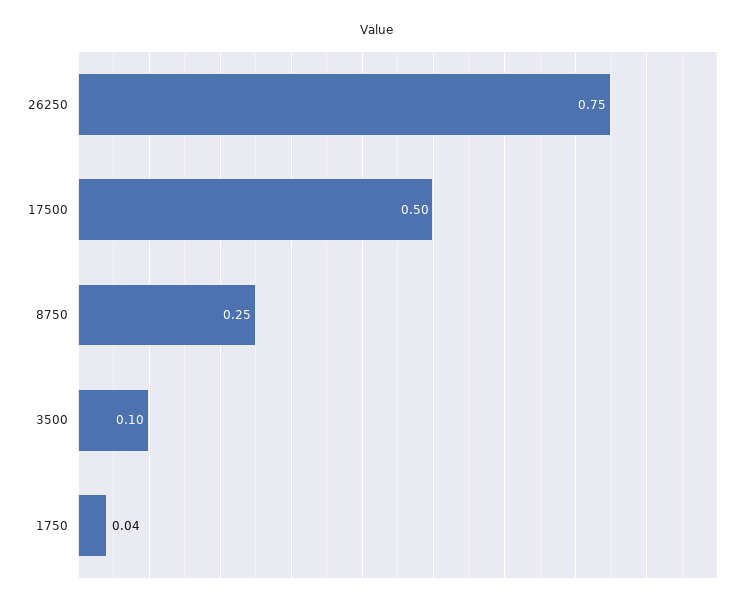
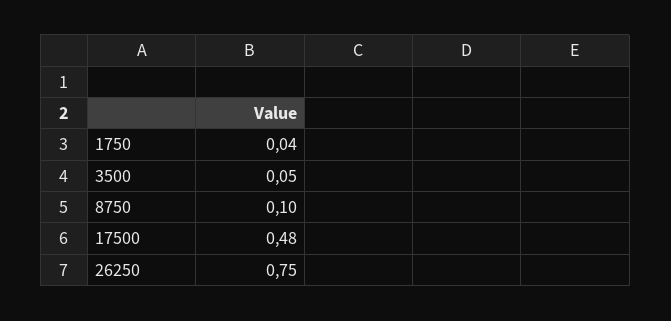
17500: 0.5 -> 0.48
8750: 0.25 -> 0.1
3500: 0.1 -> 0.05

